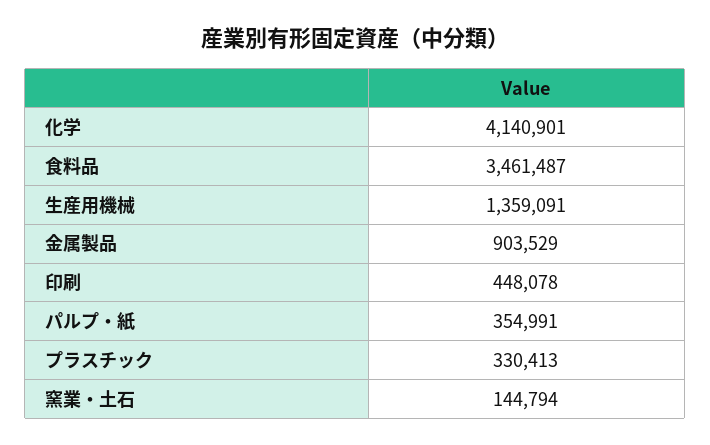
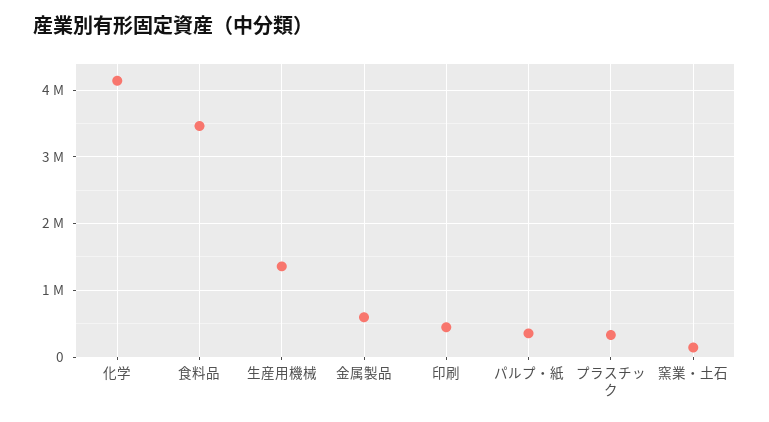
金属製品: 903529 -> 600000

